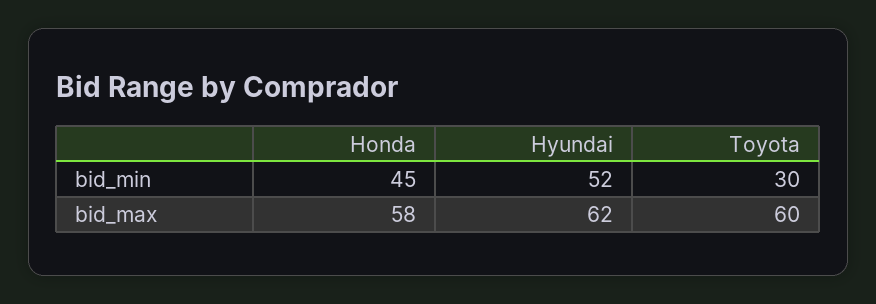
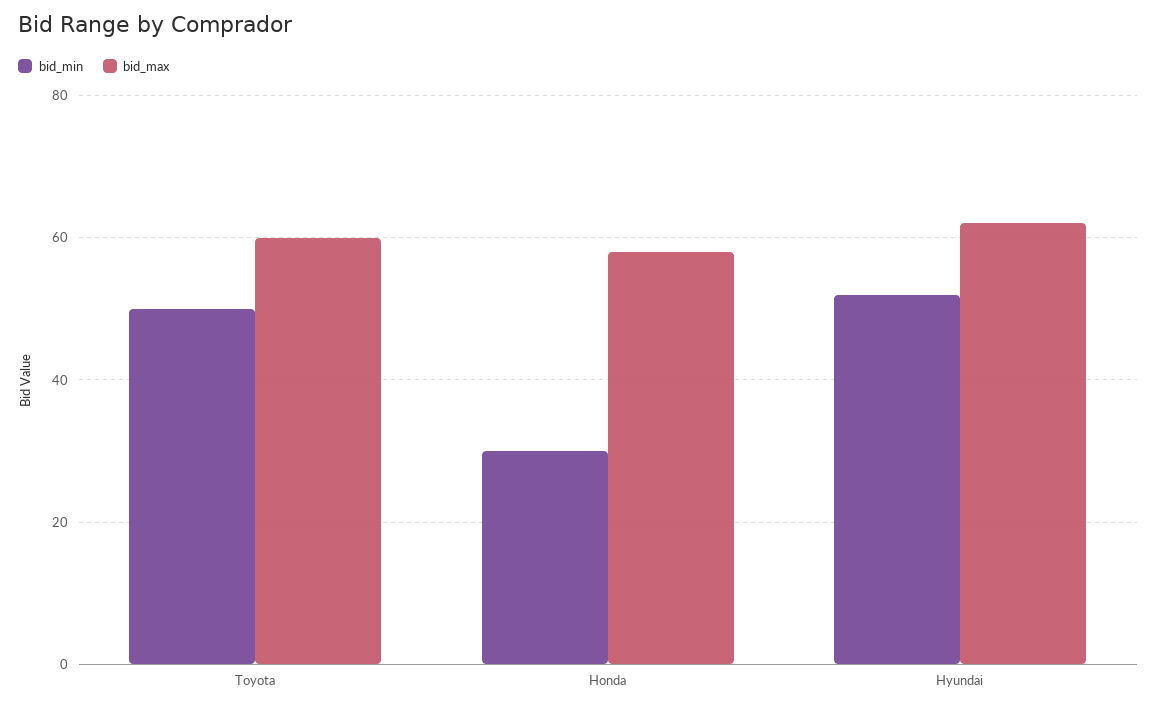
bid_min, Honda: 45 -> 30
bid_min, Toyota: 30 -> 50

